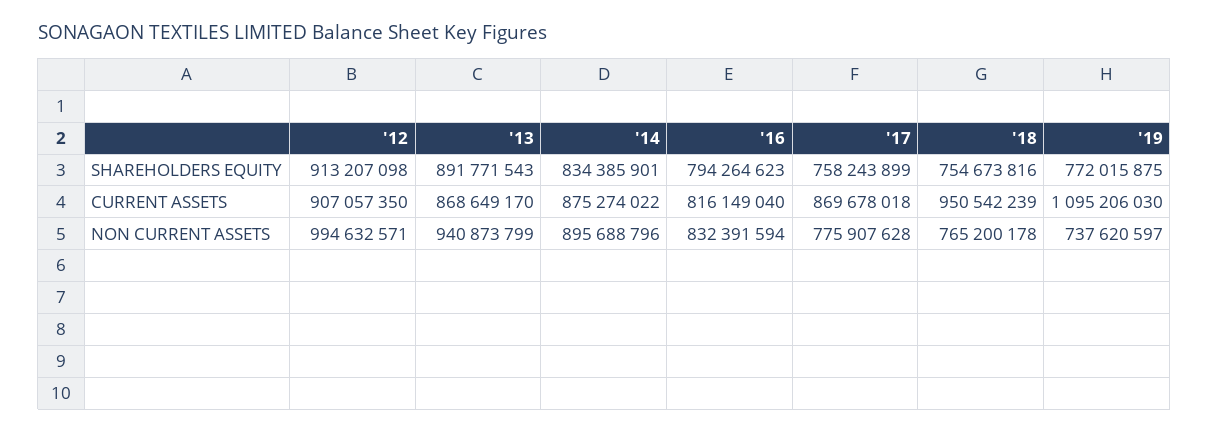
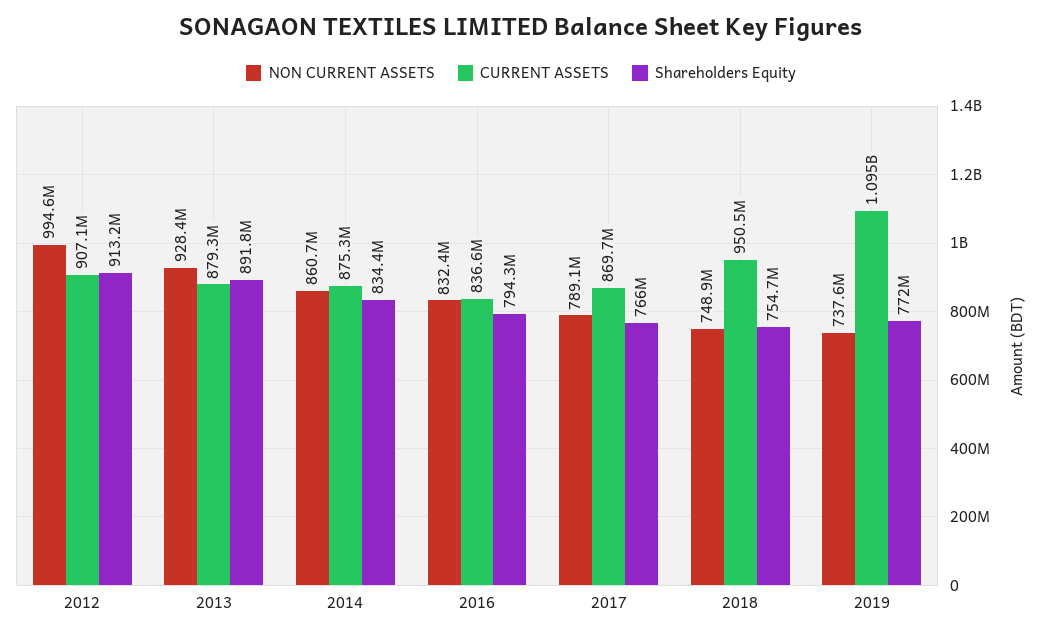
SHAREHOLDERS EQUITY, '17: 758243899 -> 766000000
CURRENT ASSETS, '13: 868649170 -> 879300000
CURRENT ASSETS, '16: 816149040 -> 836600000
NON CURRENT ASSETS, '13: 940873799 -> 928400000
NON CURRENT ASSETS, '14: 895688796 -> 860700000
NON CURRENT ASSETS, '17: 775907628 -> 789100000
NON CURRENT ASSETS, '18: 765200178 -> 748900000

